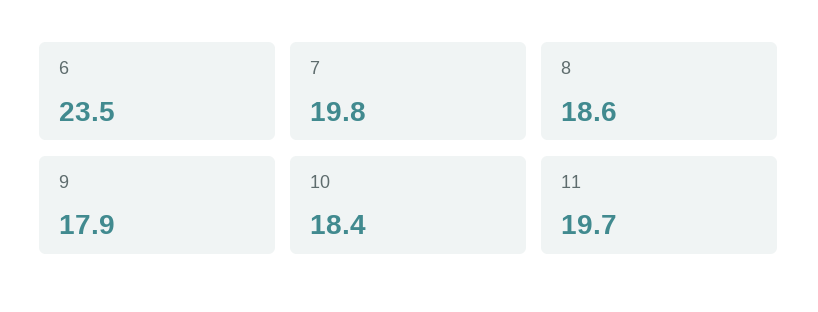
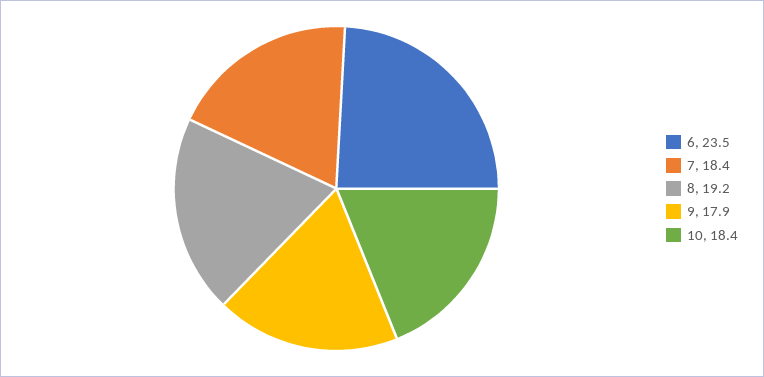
7: 19.8 -> 18.4
8: 18.6 -> 19.2
11: 19.7 -> none

